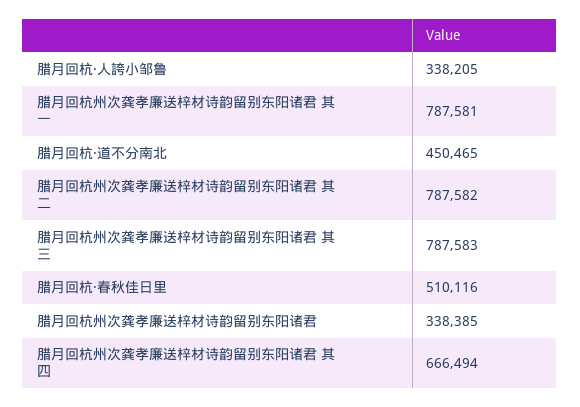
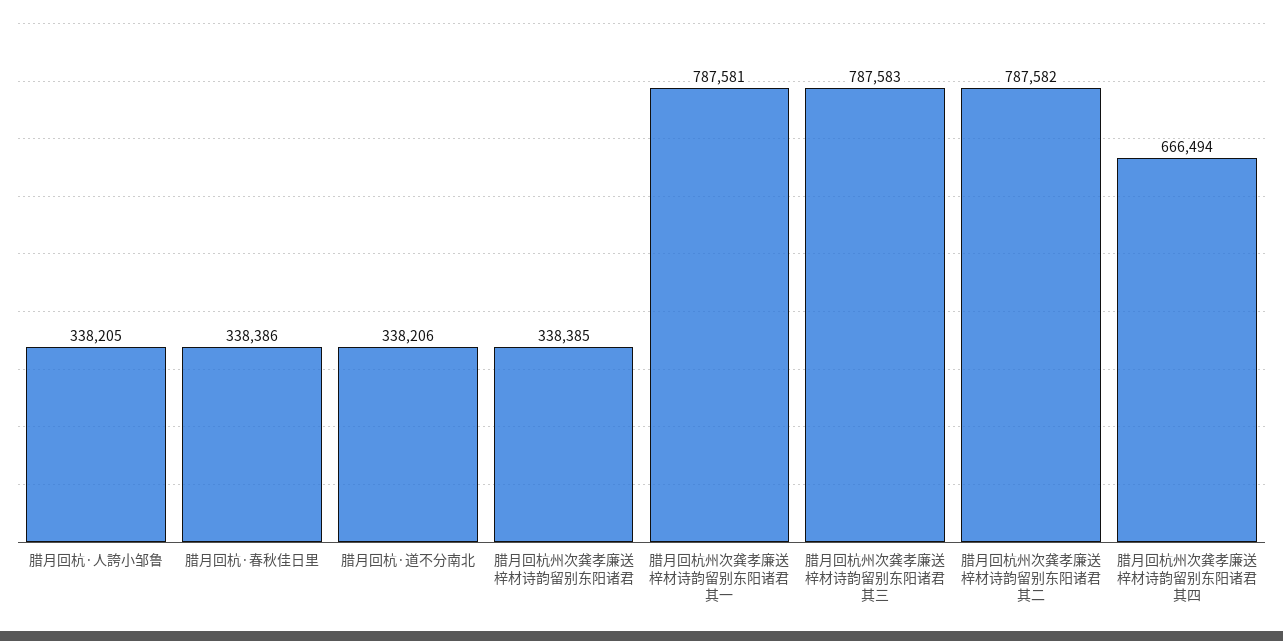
腊月回杭·道不分南北: 450465 -> 338206
腊月回杭·春秋佳日里: 510116 -> 338386

